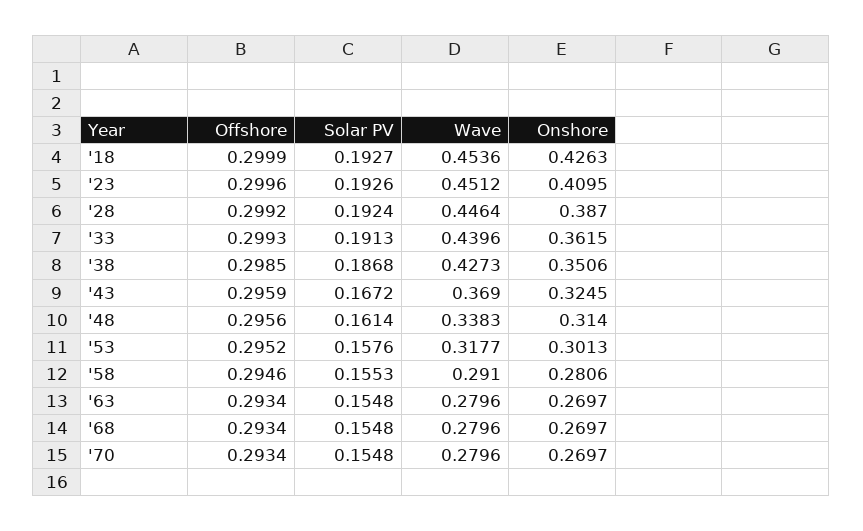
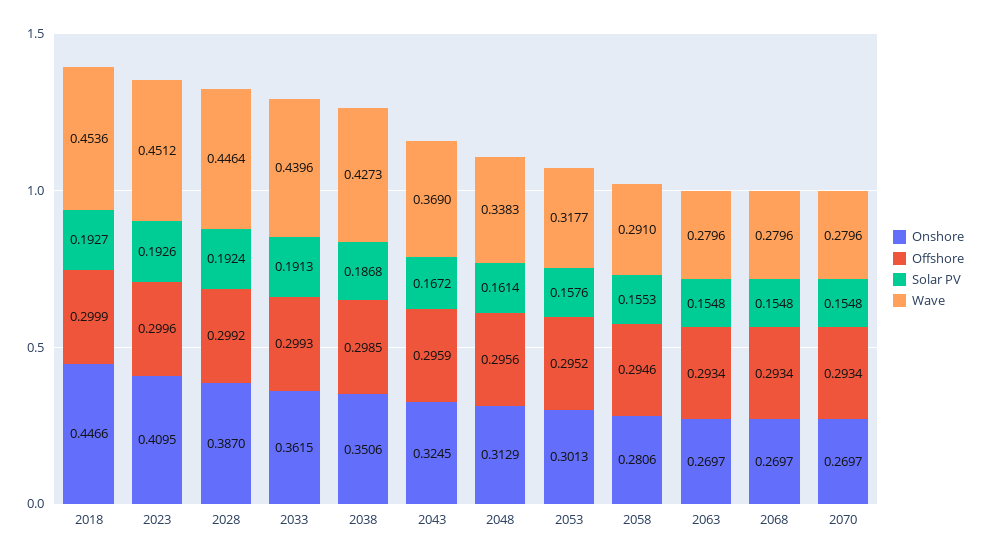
Onshore, '18: 0.4263 -> 0.4466
Onshore, '48: 0.314 -> 0.3129

